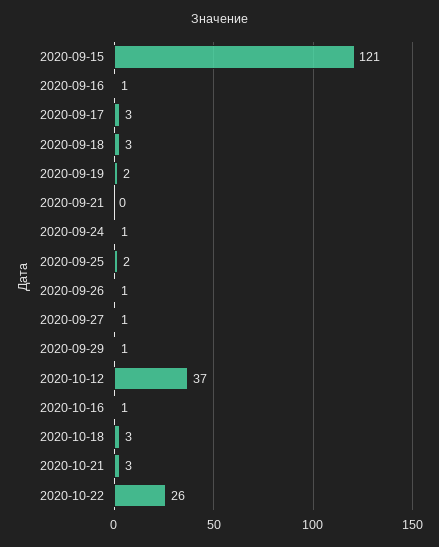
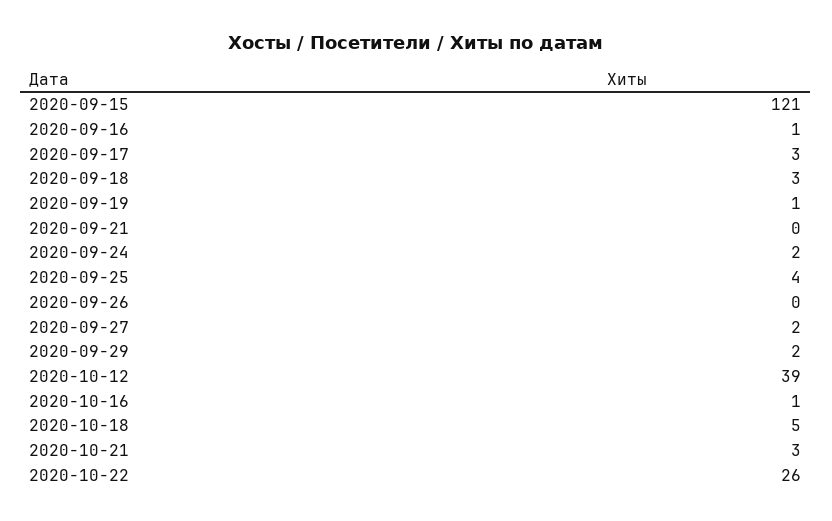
2020-09-19: 2 -> 1
2020-09-24: 1 -> 2
2020-09-25: 2 -> 4
2020-09-26: 1 -> 0
2020-09-27: 1 -> 2
2020-09-29: 1 -> 2
2020-10-12: 37 -> 39
2020-10-18: 3 -> 5

